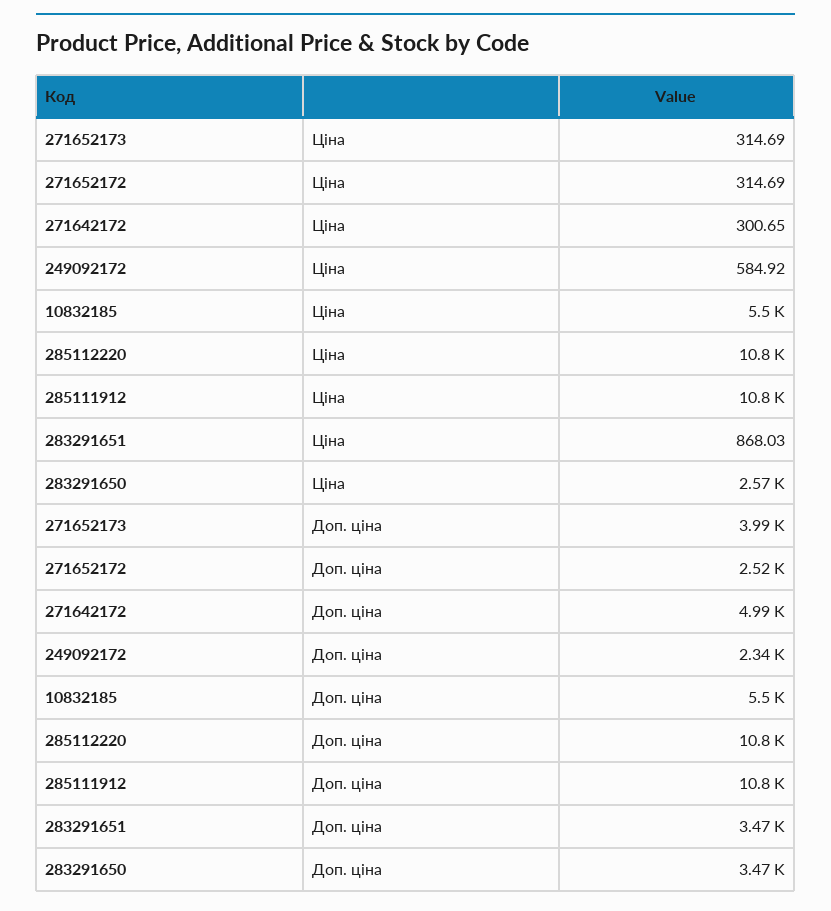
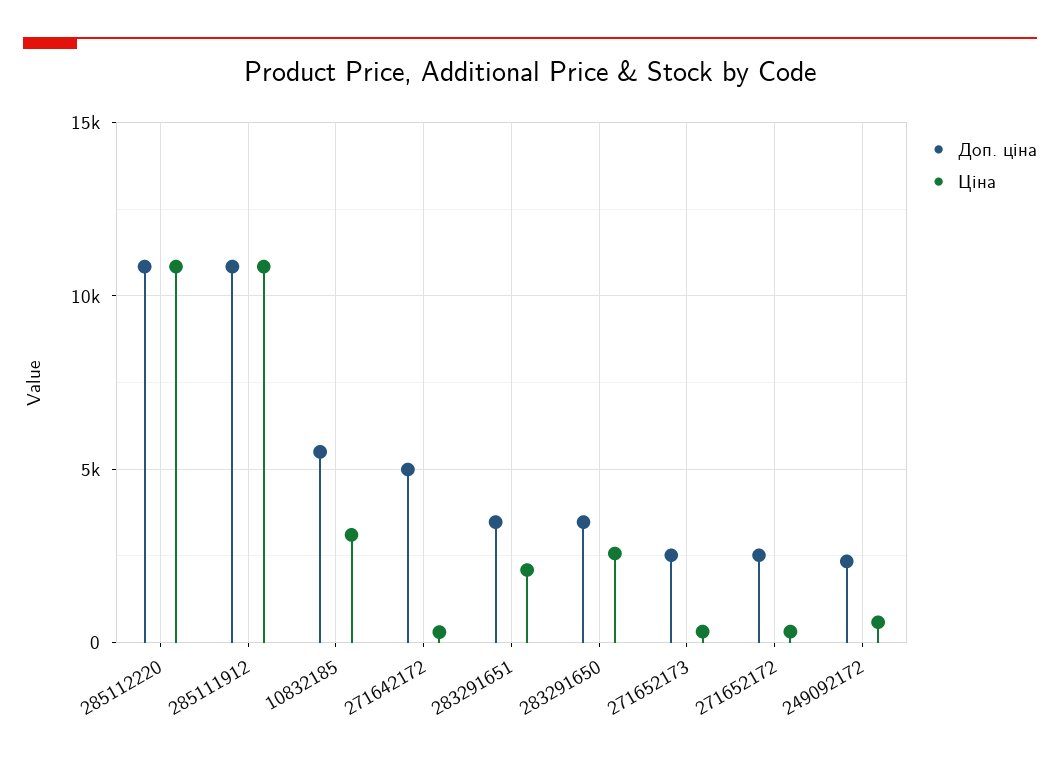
Ціна, 10832185: 5500 -> 3000
Ціна, 283291651: 868.03 -> 2000
Доп. ціна, 271652173: 3990 -> 2500

